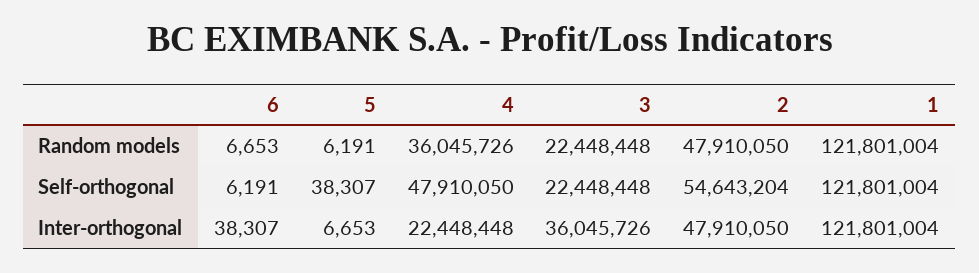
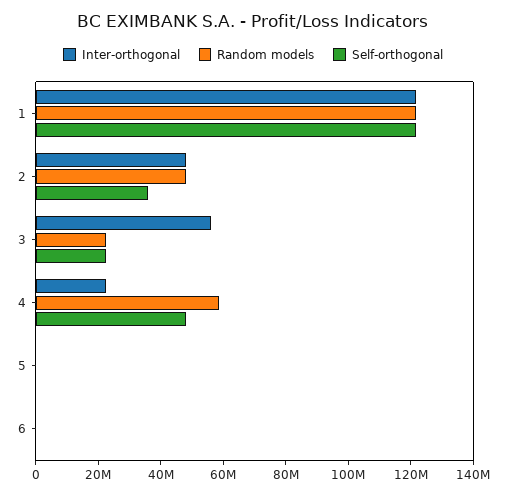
Random models, 4: 36045726 -> 60000000
Self-orthogonal, 2: 54643204 -> 35000000
Inter-orthogonal, 3: 36045726 -> 55000000

